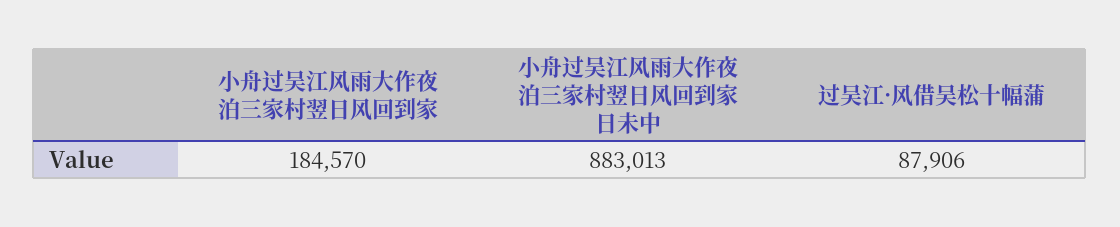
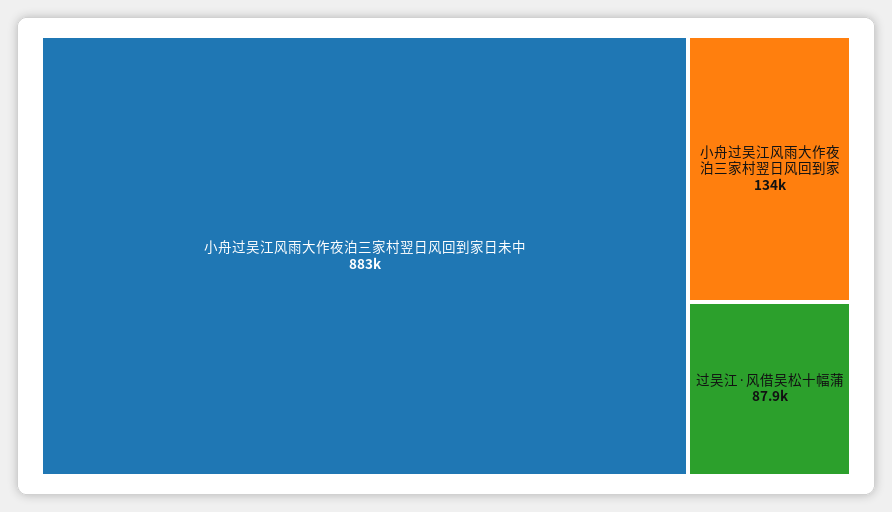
小舟过吴江风雨大作夜泊三家村翌日风回到家: 184570 -> 134000

